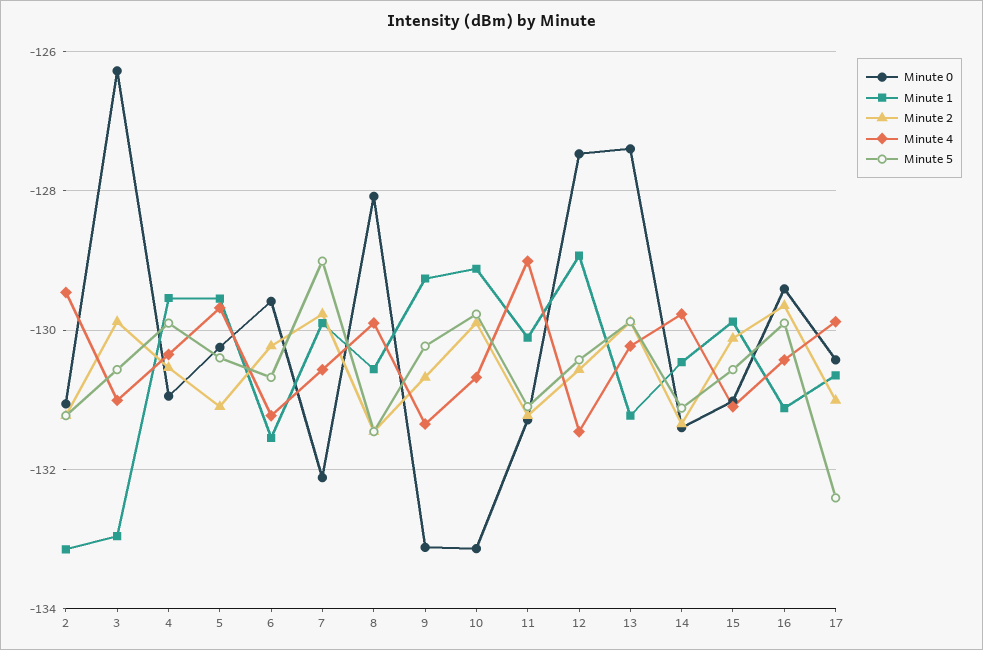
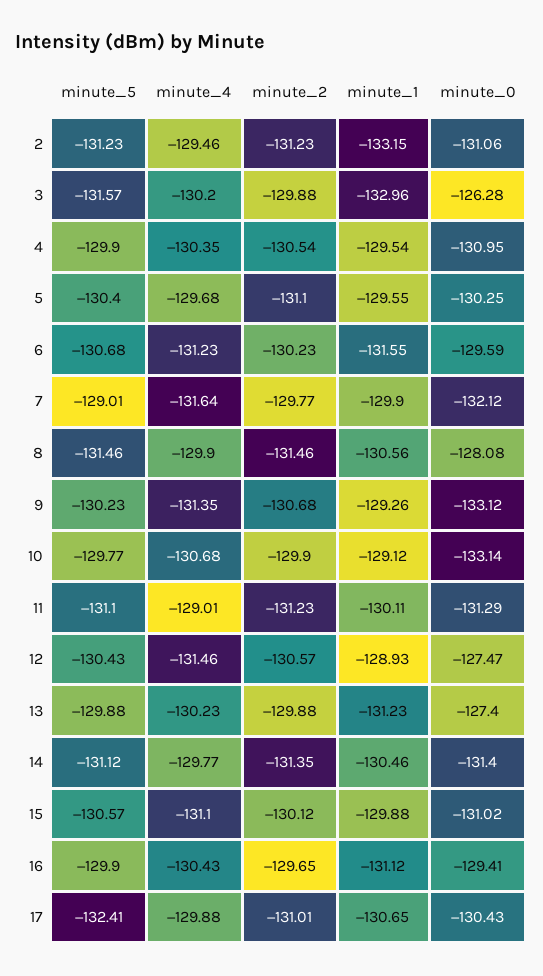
Minute 4, 3: -131 -> -130.2
Minute 5, 3: -130.6 -> -131.57
Minute 4, 7: -130.6 -> -131.64

